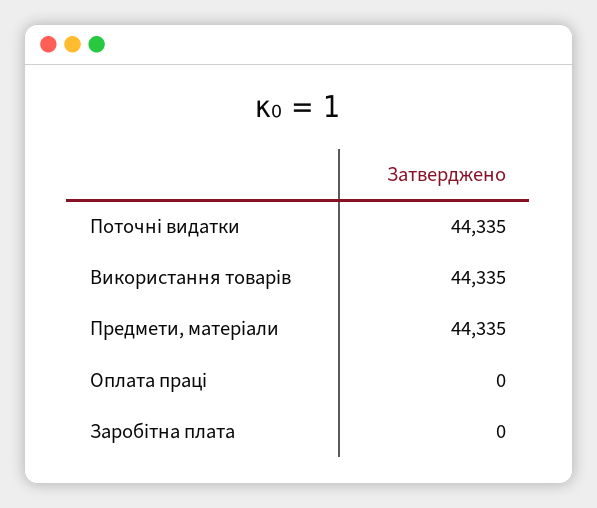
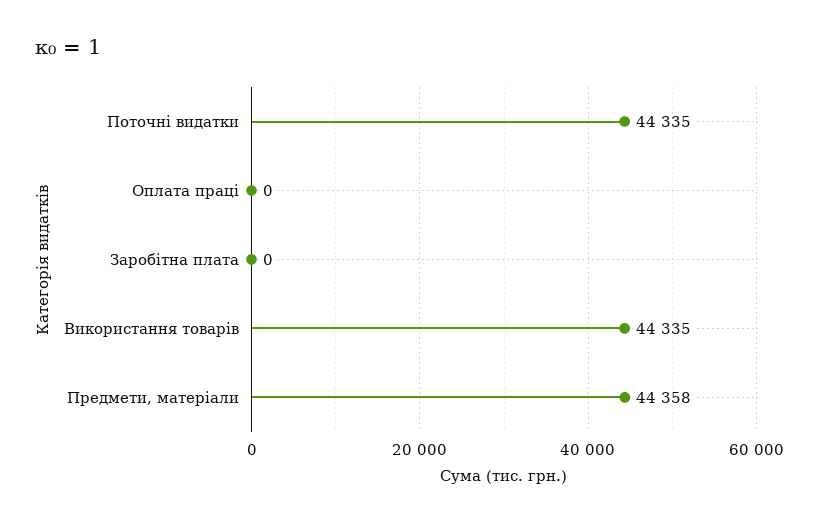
Предмети, матеріали: 44335 -> 44358

